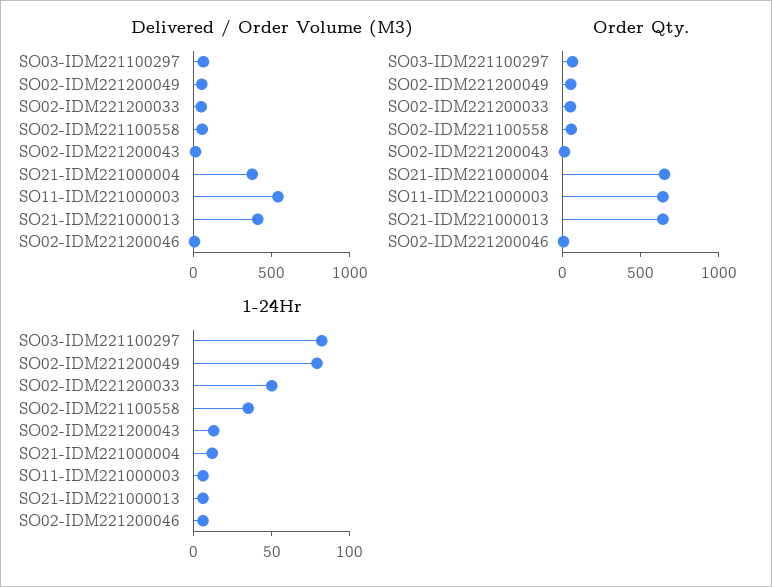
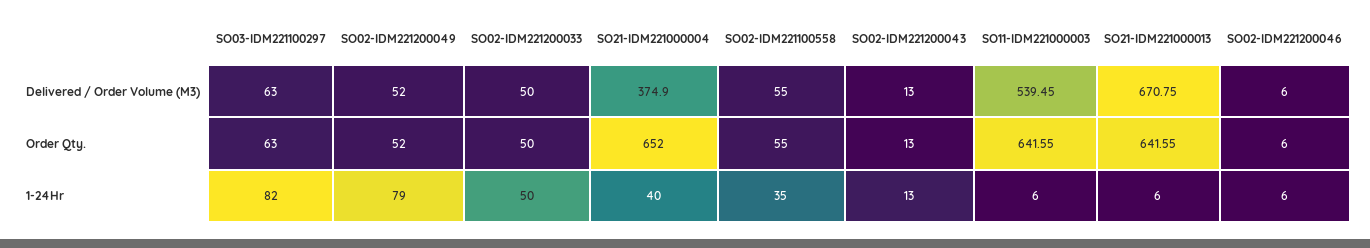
Delivered / Order Volume (M3), SO21-IDM221000013: 400 -> 670.75
1-24Hr, SO21-IDM221000004: 10 -> 40

